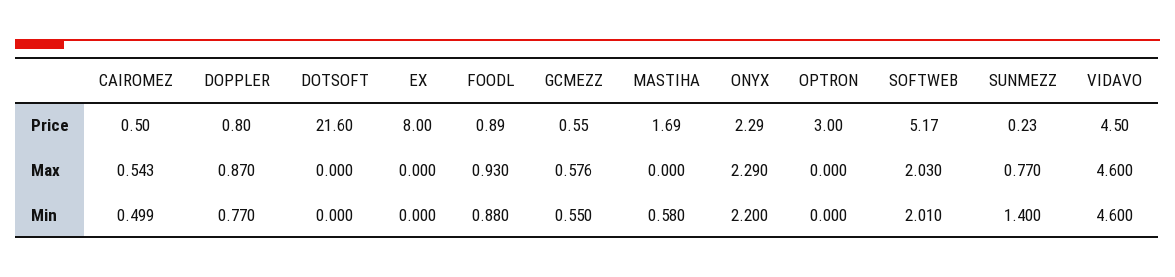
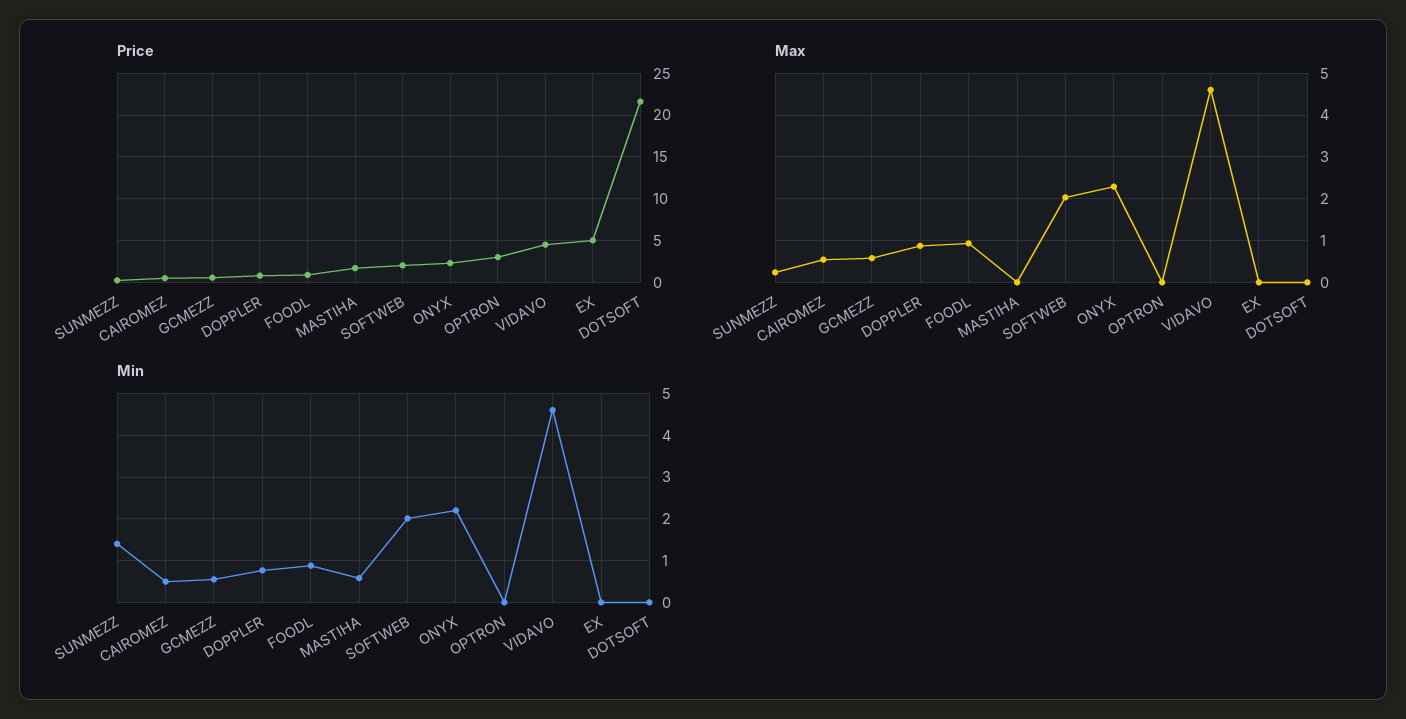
Price, EX: 8 -> 5
Price, SOFTWEB: 5.17 -> 2
Max, SUNMEZZ: 0.77 -> 0.2

